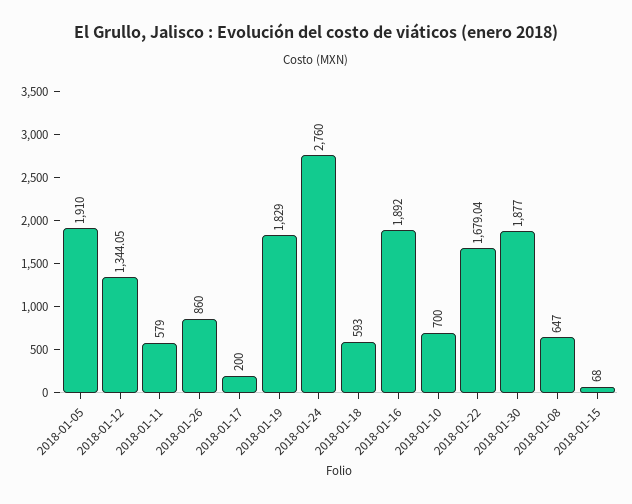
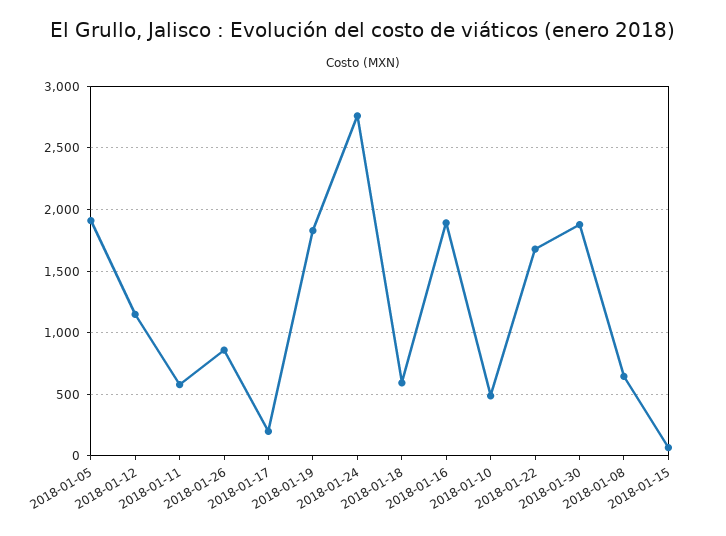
2018-01-12: 1344.05 -> 1150
2018-01-10: 700 -> 500

